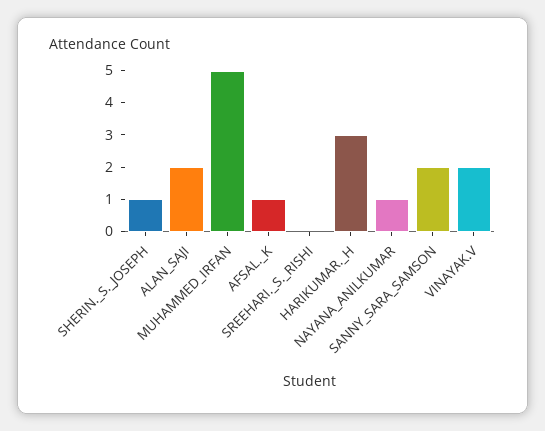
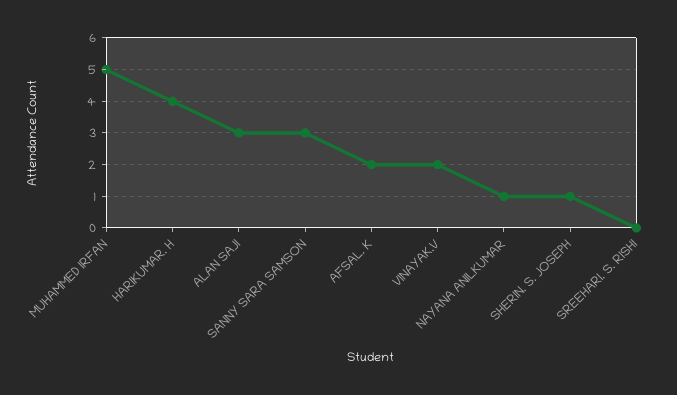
ALAN_SAJI: 2 -> 3
AFSAL._K: 1 -> 2
HARIKUMAR._H: 3 -> 4
SANNY_SARA_SAMSON: 2 -> 3

